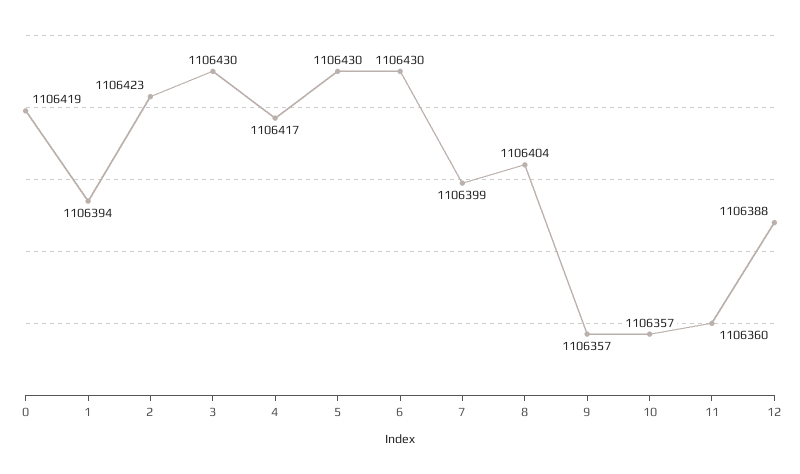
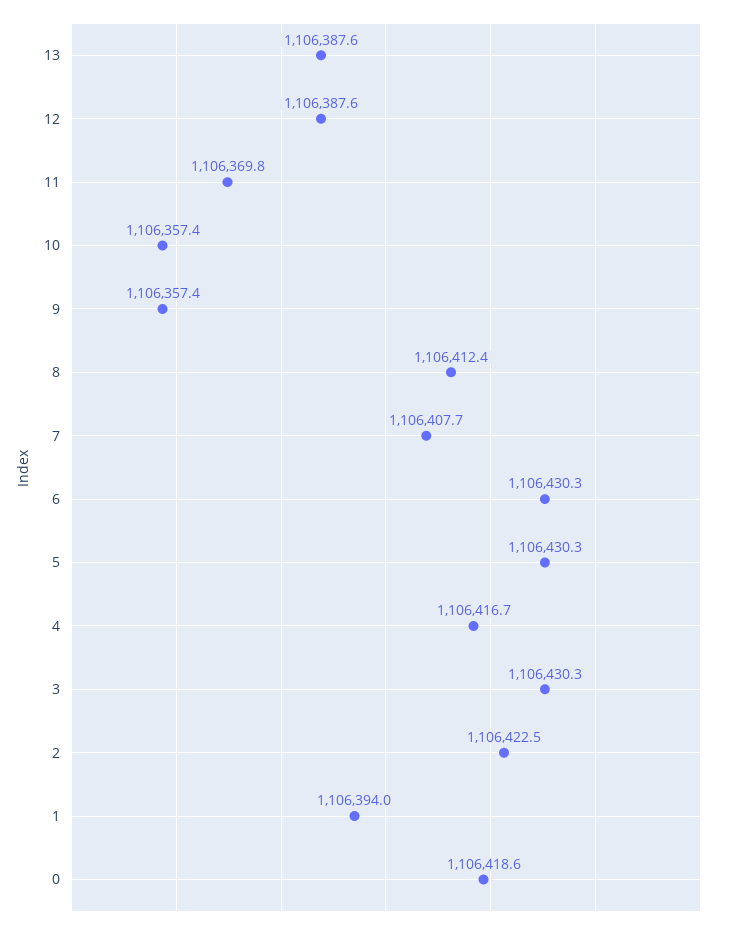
7: 1106399 -> 1106407.7
8: 1106404 -> 1106412.4
11: 1106360 -> 1106369.8
13: none -> 1106387.6

